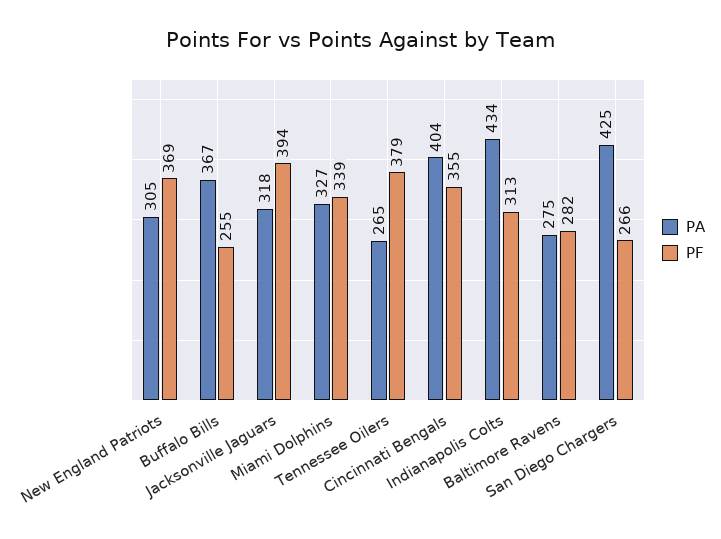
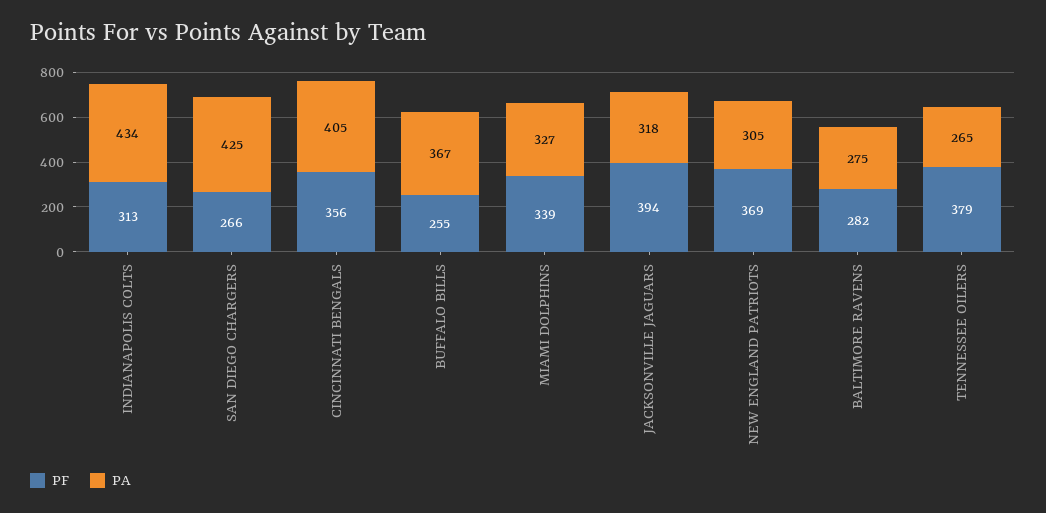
PA, Cincinnati Bengals: 404 -> 405
PF, Cincinnati Bengals: 355 -> 356

